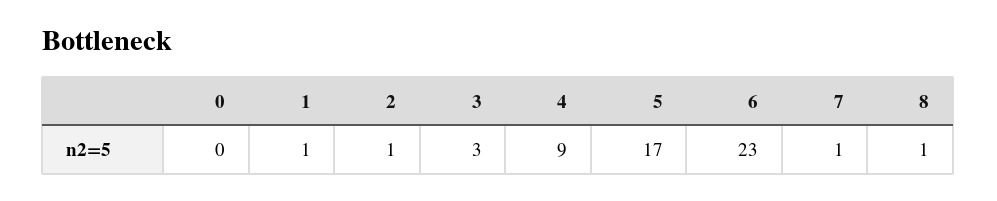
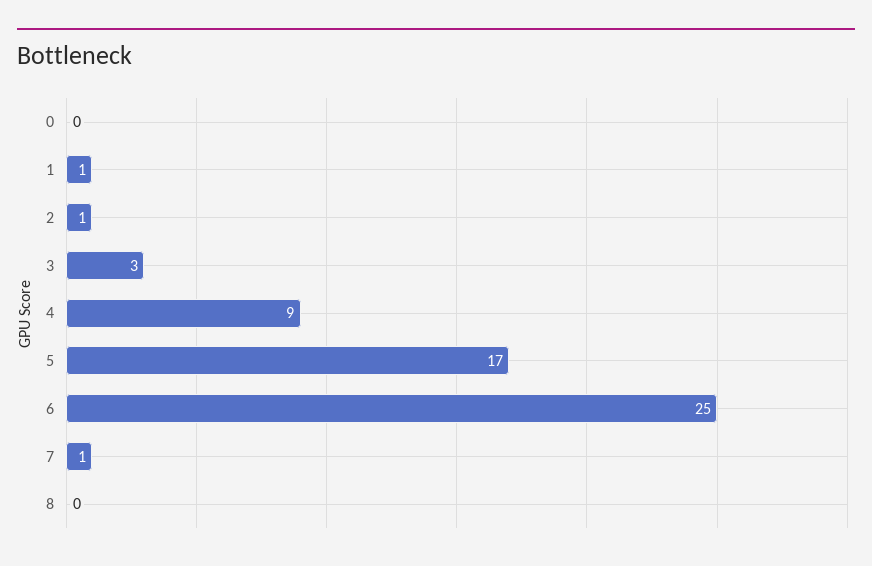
6: 23 -> 25
8: 1 -> 0

